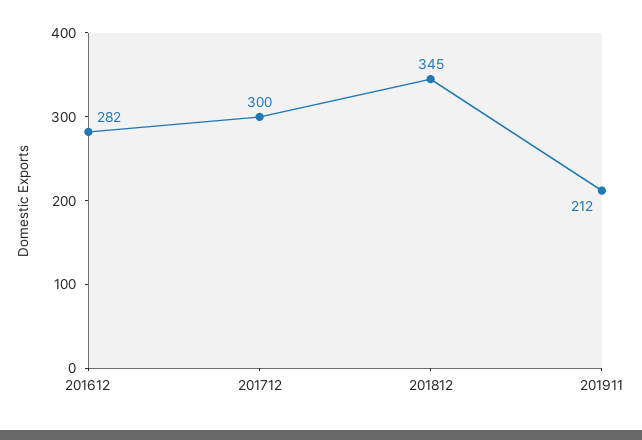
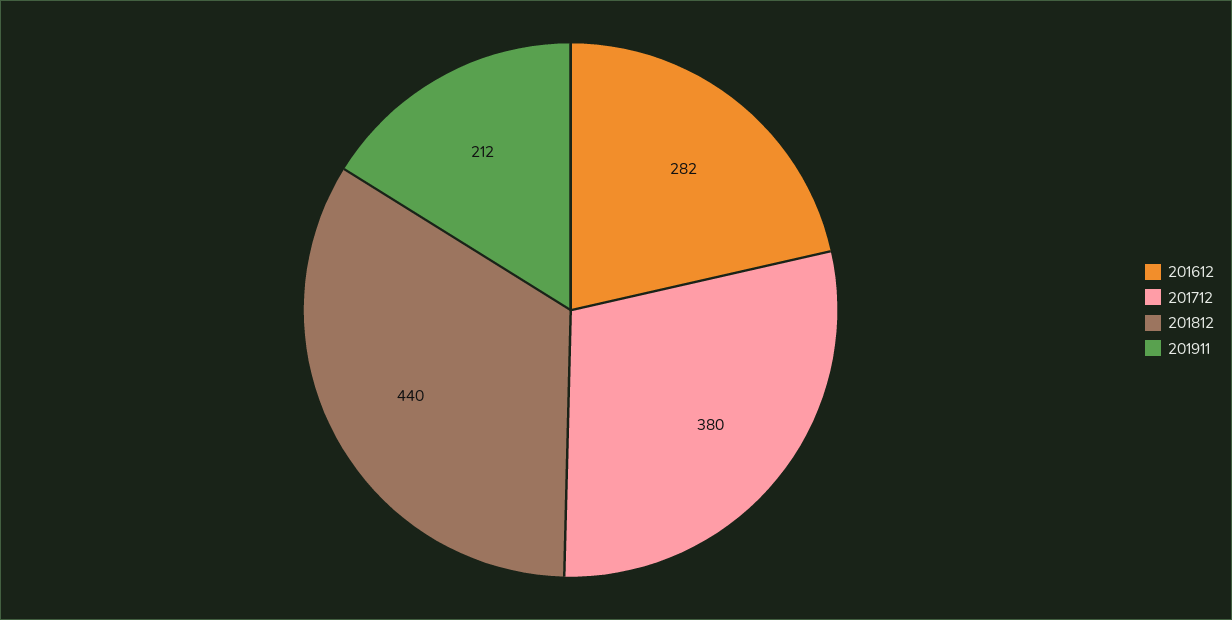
201712: 300 -> 380
201812: 345 -> 440

